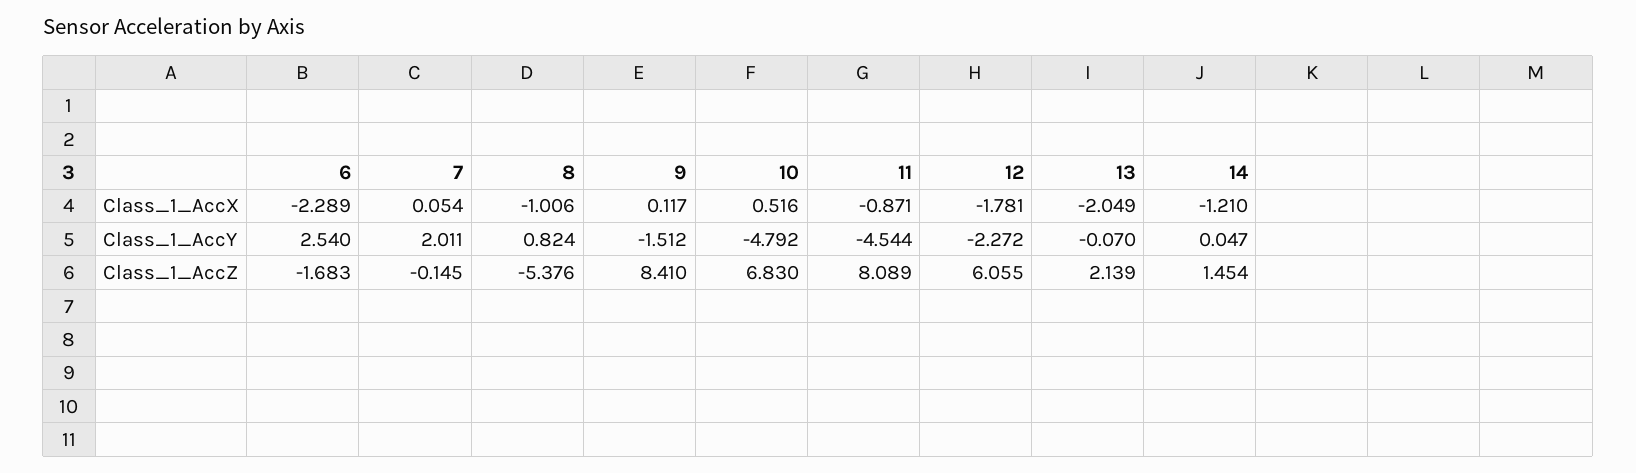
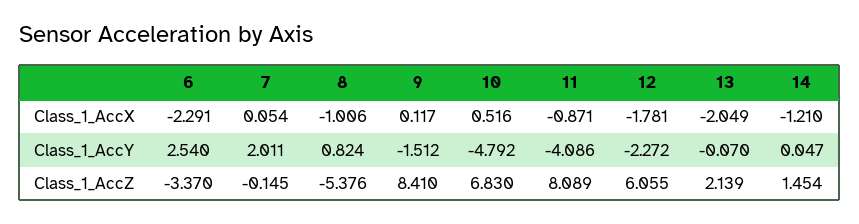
6, Class_1_AccX: -2.289 -> -2.291
11, Class_1_AccY: -4.544 -> -4.086
6, Class_1_AccZ: -1.683 -> -3.37

